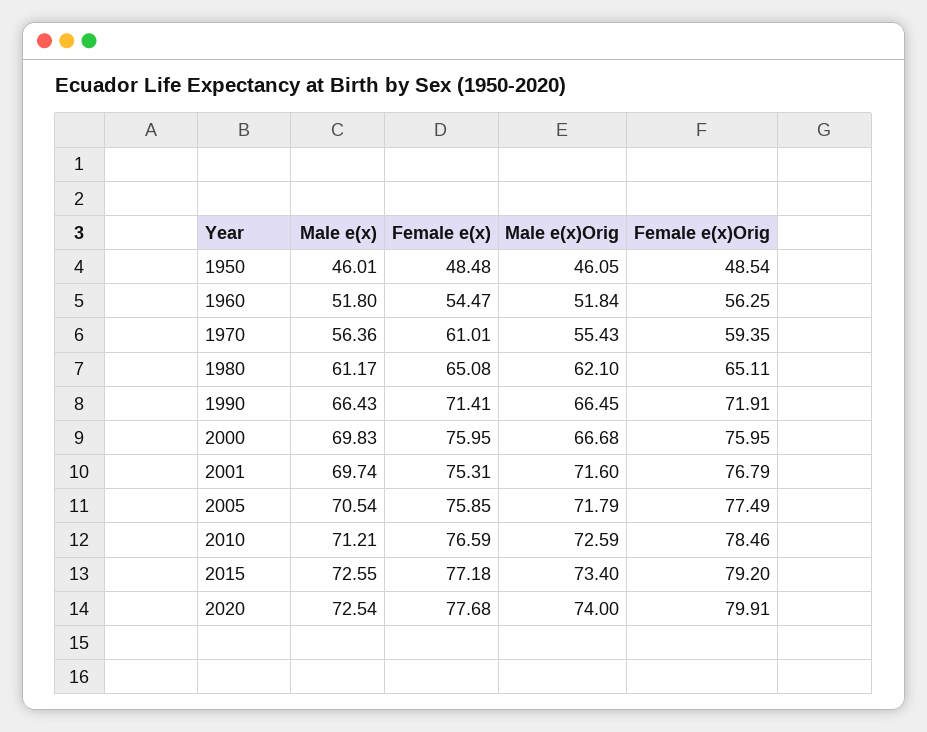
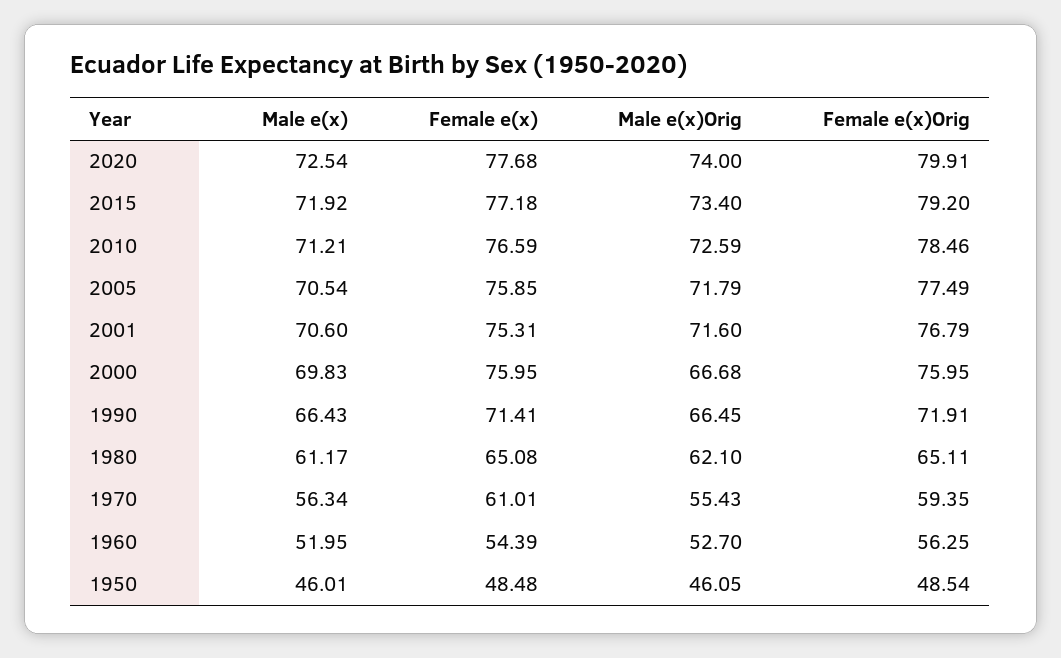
Male e(x), 1960: 51.8 -> 51.95
Female e(x), 1960: 54.47 -> 54.39
Male e(x)Orig, 1960: 51.84 -> 52.7
Male e(x), 1970: 56.36 -> 56.34
Male e(x), 2001: 69.74 -> 70.6
Male e(x), 2015: 72.55 -> 71.92

